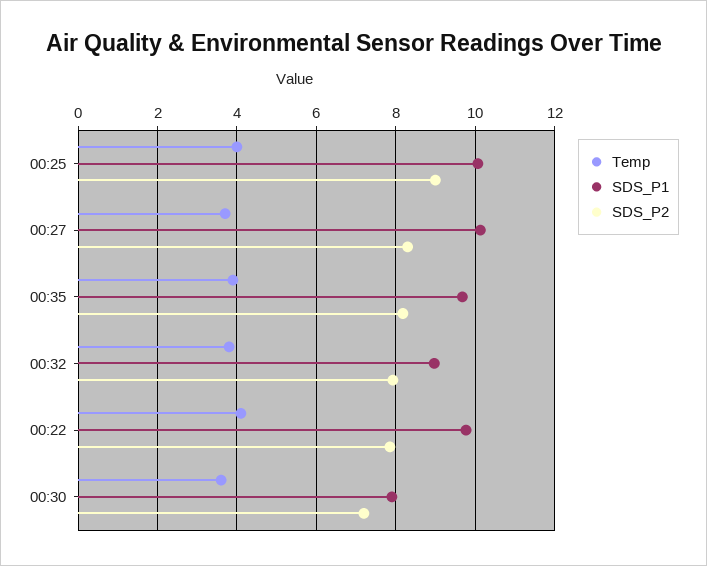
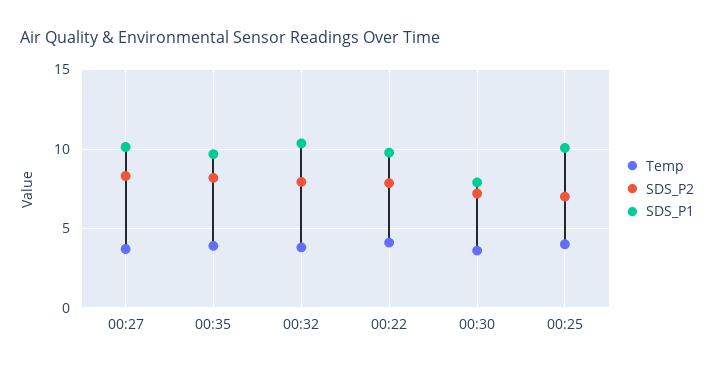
SDS_P2, 00:25: 9 -> 7
SDS_P1, 00:32: 9 -> 10.5

